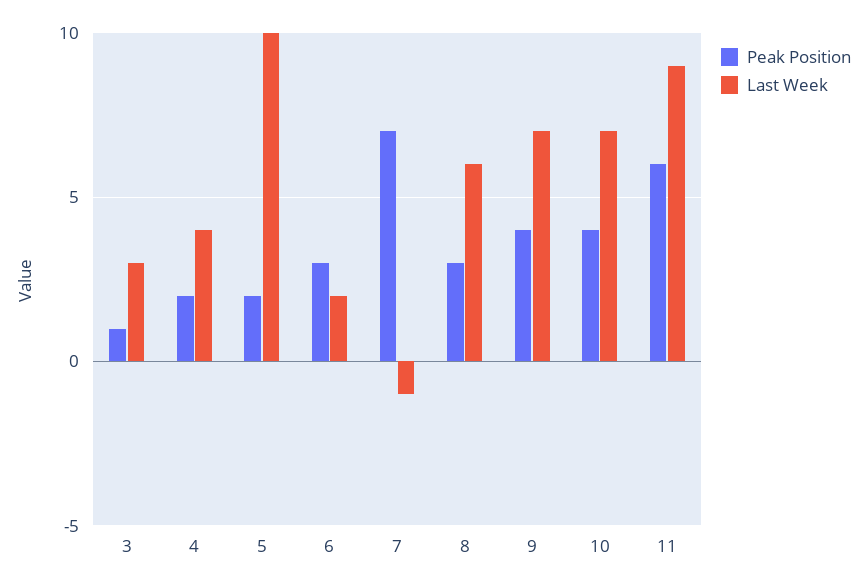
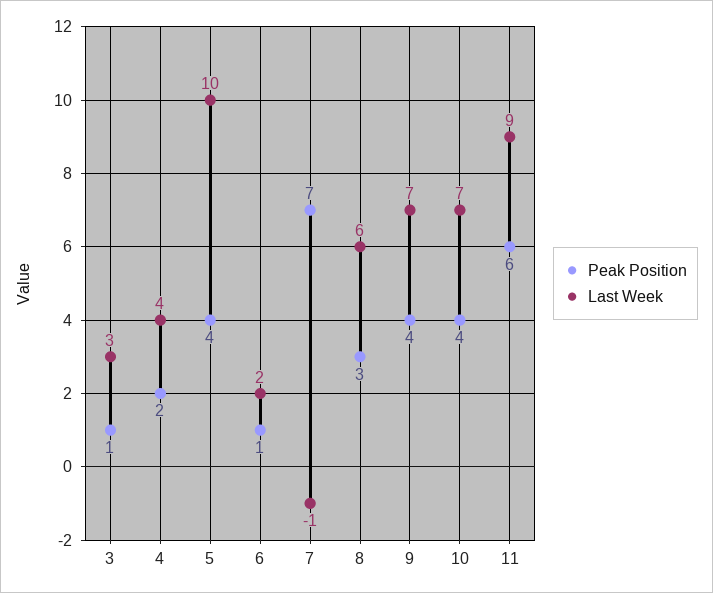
Peak Position, 5: 2 -> 4
Peak Position, 6: 3 -> 1

